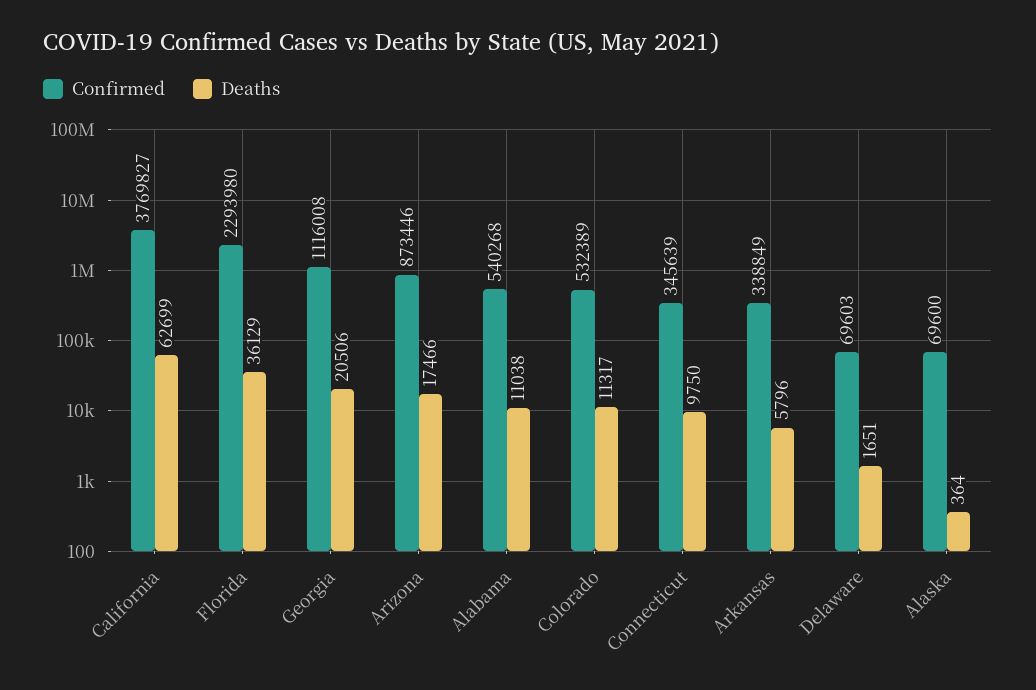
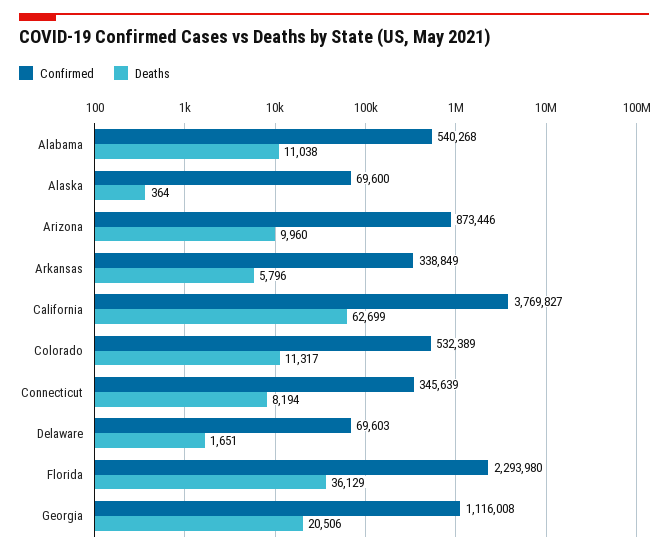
Deaths, Arizona: 17466 -> 9960
Deaths, Connecticut: 9750 -> 8194

